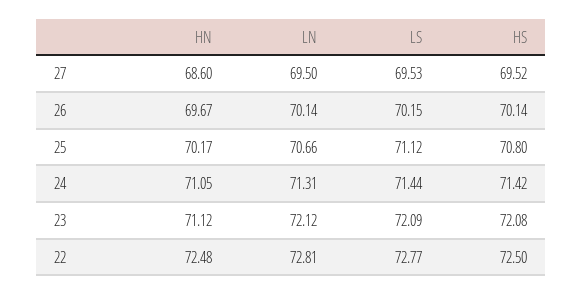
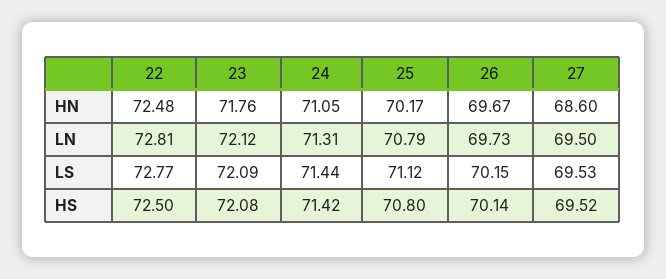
LN, 26: 70.14 -> 69.73
LN, 25: 70.66 -> 70.79
HN, 23: 71.12 -> 71.76

